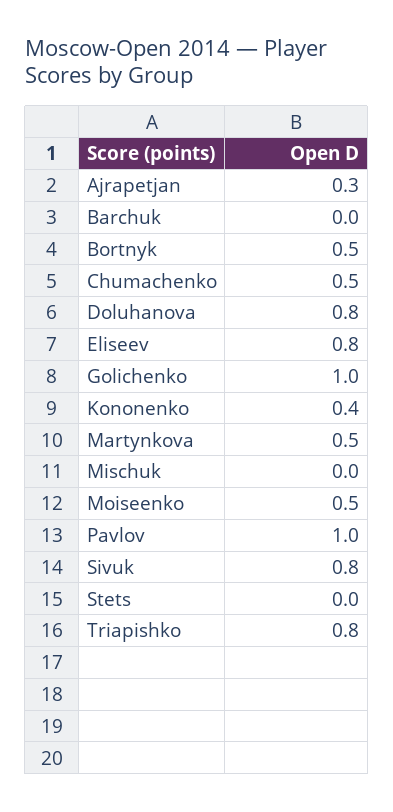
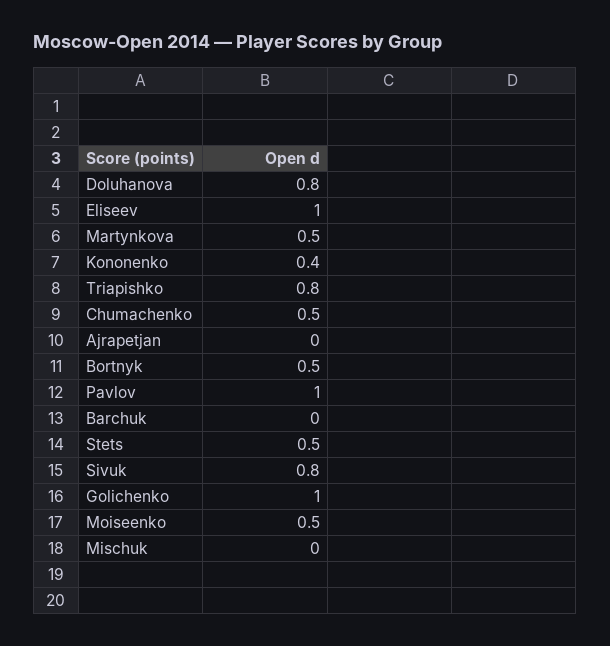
Ajrapetjan: 0.3 -> 0
Eliseev: 0.8 -> 1
Stets: 0 -> 0.5

